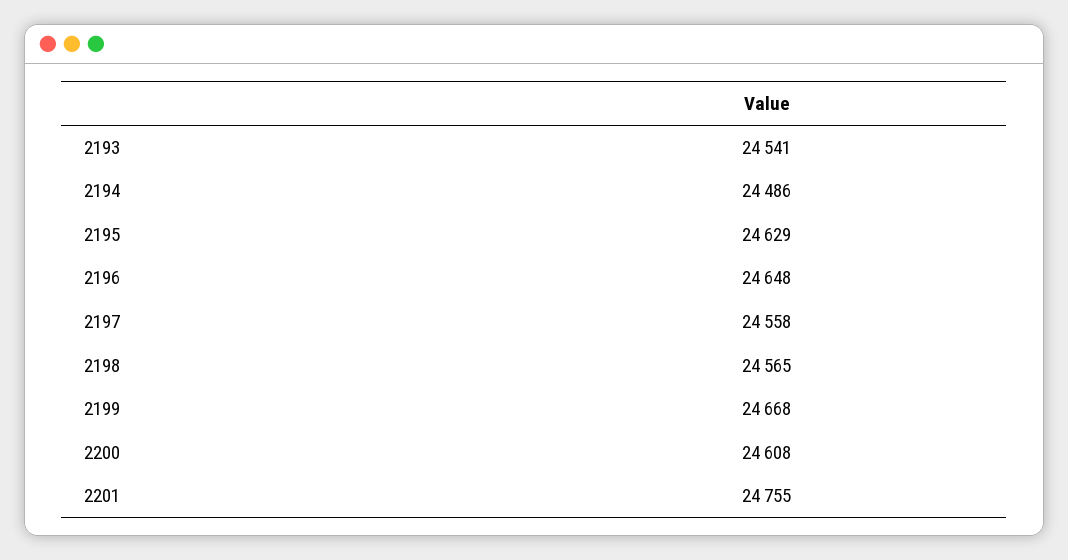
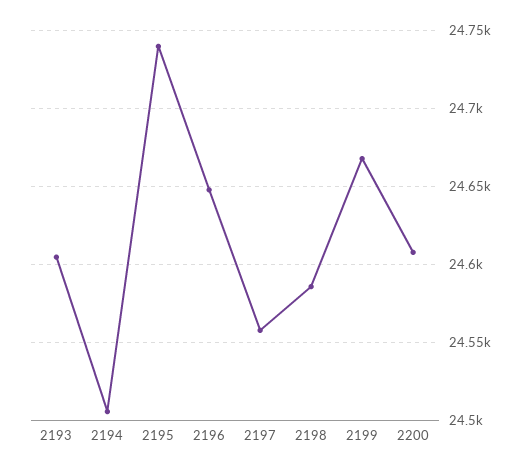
2193: 24541 -> 24605
2194: 24486 -> 24505
2195: 24629 -> 24740
2198: 24565 -> 24585
2201: 24755 -> none

